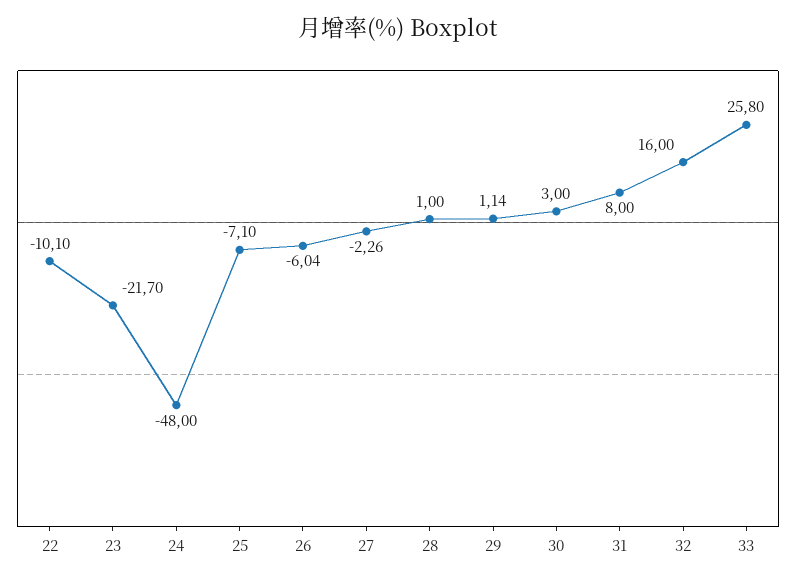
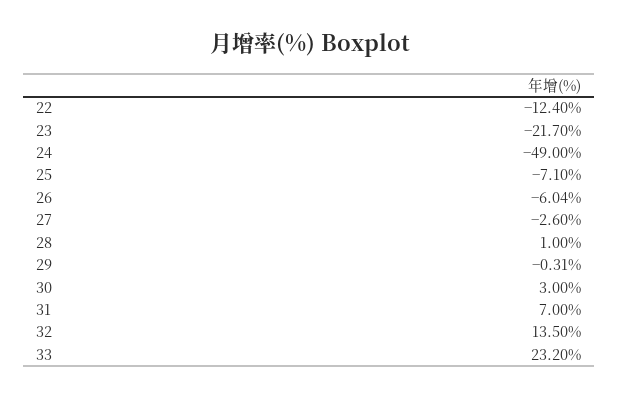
22: -10.1 -> -12.4
24: -48 -> -49
27: -2.26 -> -2.6
29: 1.14 -> -0.31
31: 8 -> 7
32: 16 -> 13.5
33: 25.8 -> 23.2

